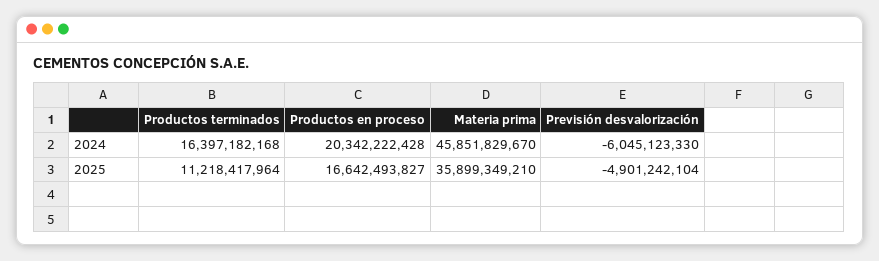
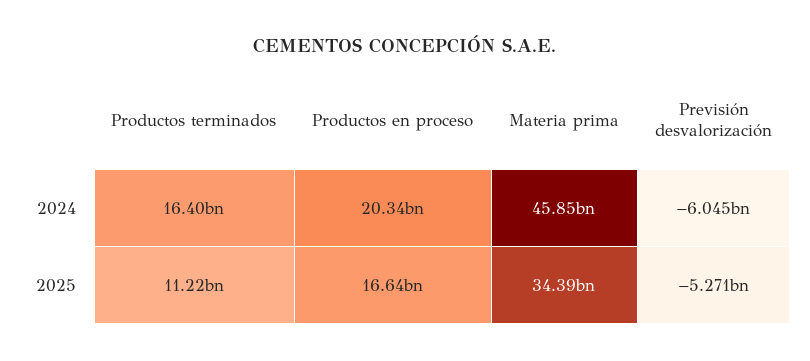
Materia prima, 2025: 35899349210 -> 34390000000
Previsión desvalorización, 2025: -4901242104 -> -5271000000

